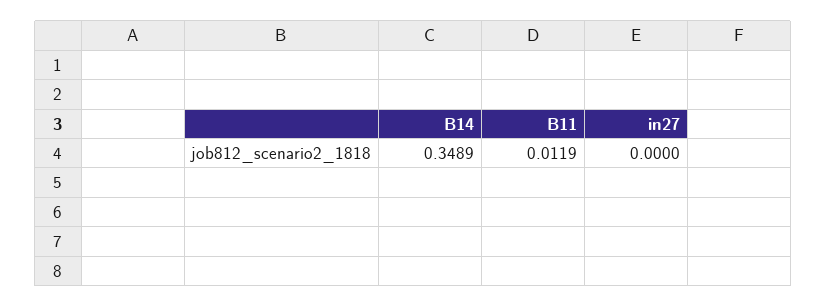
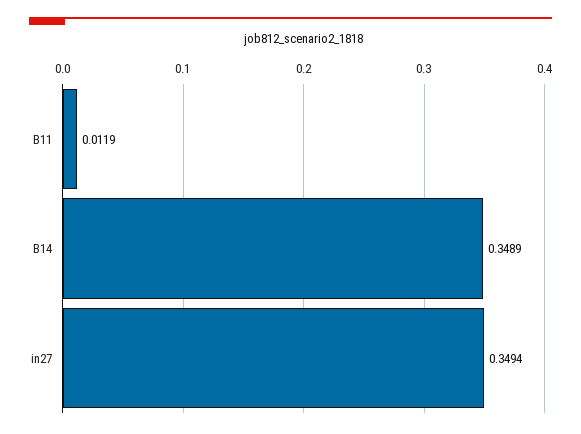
in27: 0 -> 0.3494

